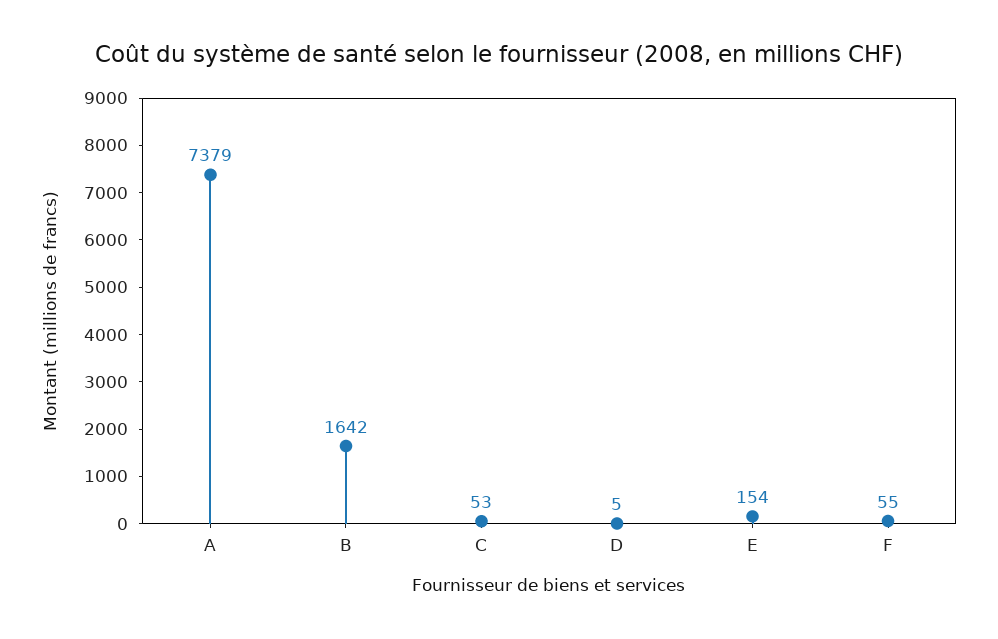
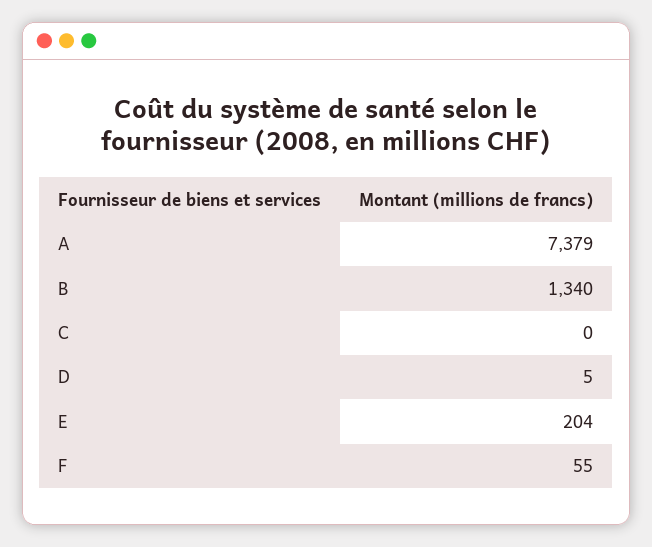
B: 1642 -> 1340
C: 53 -> 0
E: 154 -> 204

